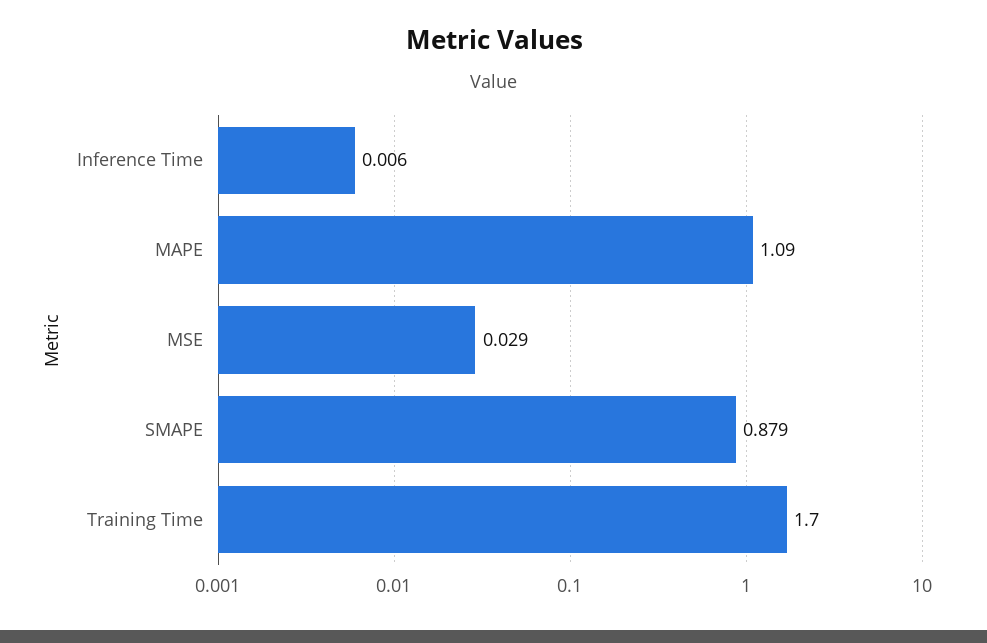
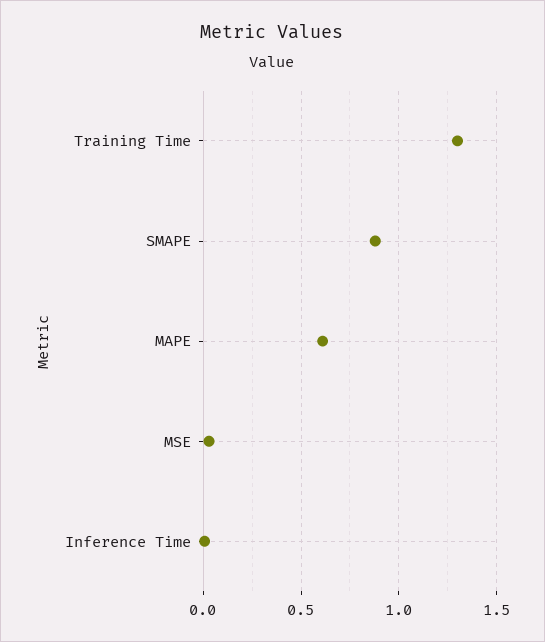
MAPE: 1.09 -> 0.6
Training Time: 1.7 -> 1.3

